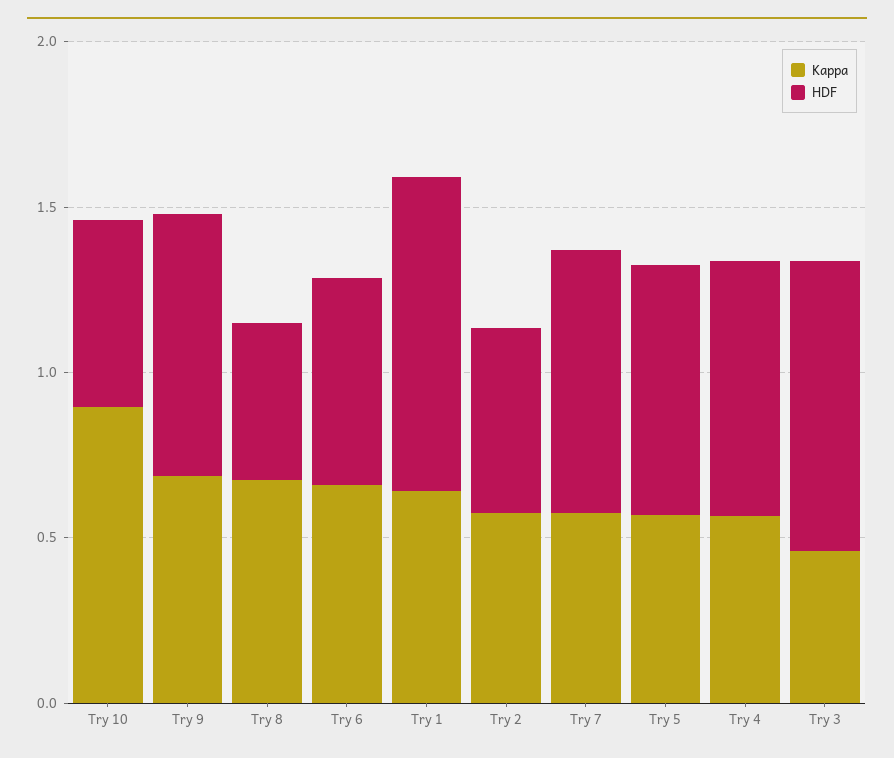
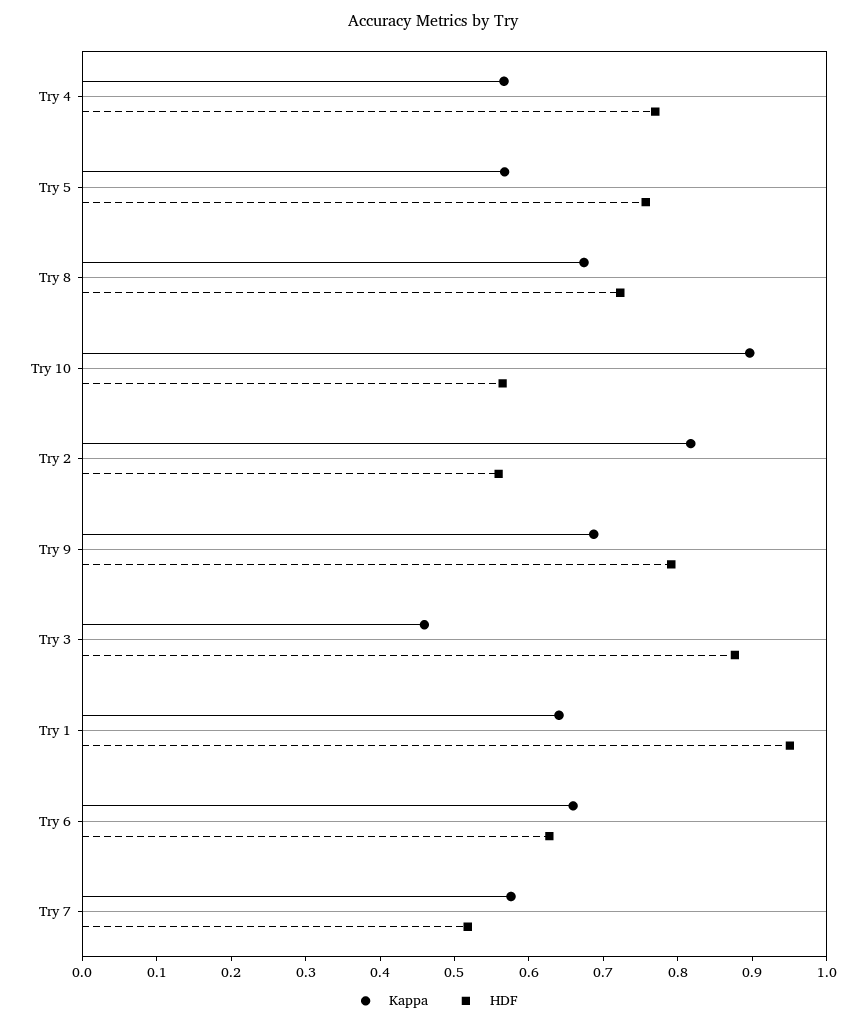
HDF, Try 8: 0.5 -> 0.72
Kappa, Try 2: 0.6 -> 0.82
HDF, Try 7: 0.8 -> 0.52

